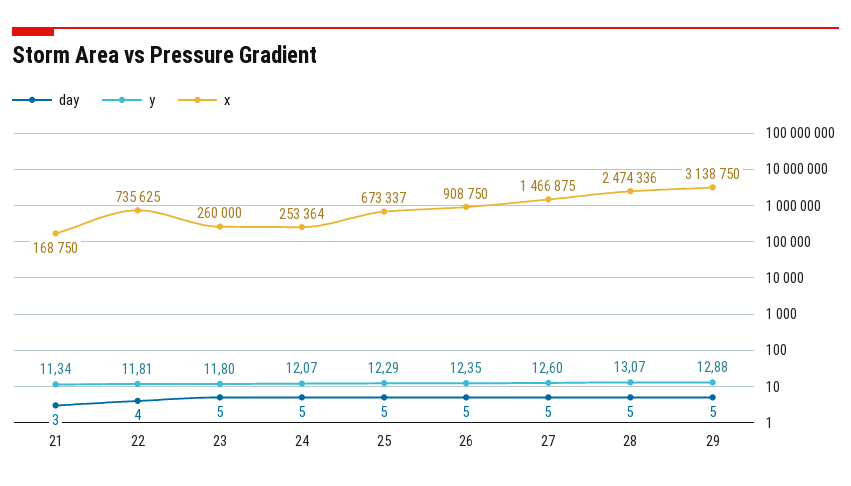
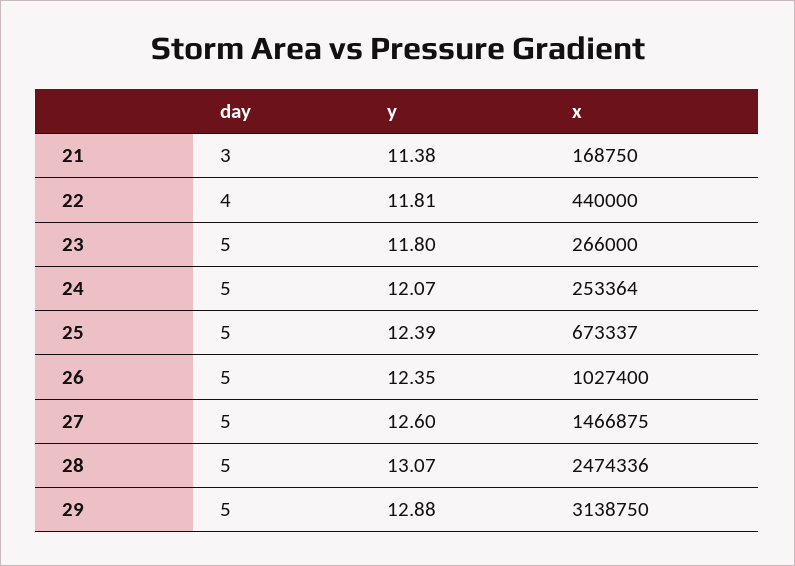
y, 21: 11.34 -> 11.38
x, 22: 735625 -> 440000
x, 23: 260000 -> 266000
y, 25: 12.29 -> 12.39
x, 26: 908750 -> 1027400

